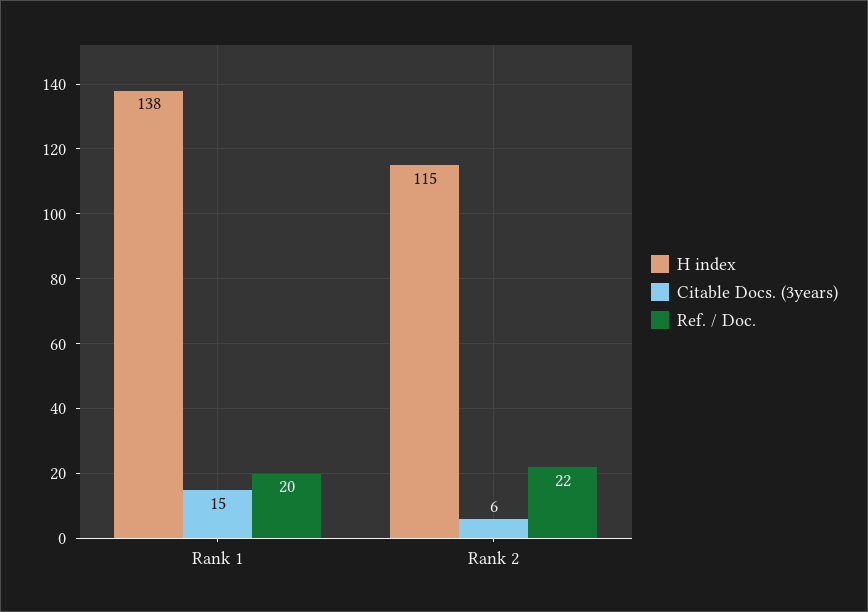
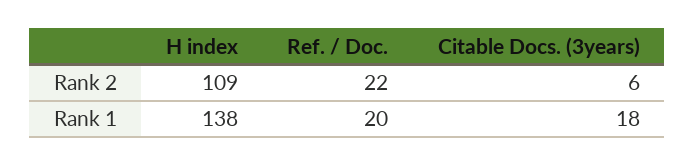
Citable Docs. (3years), Rank 1: 15 -> 18
H index, Rank 2: 115 -> 109

